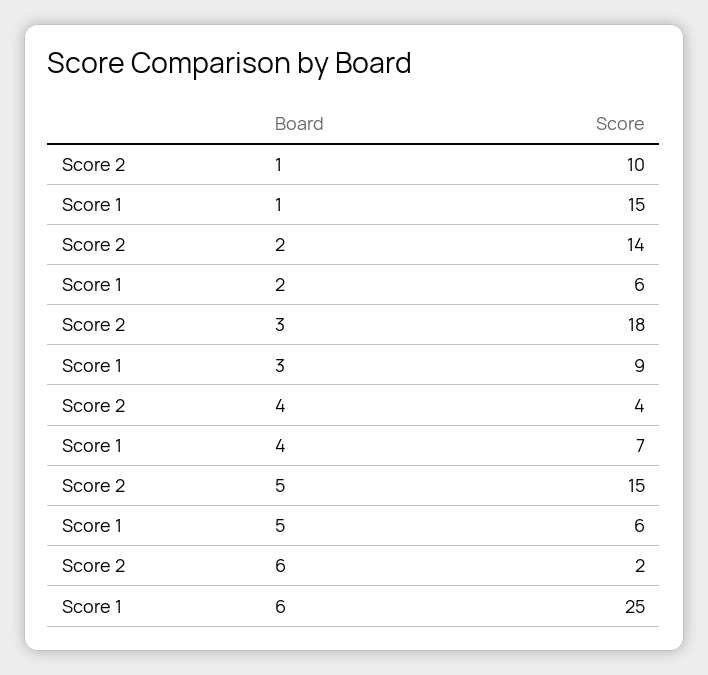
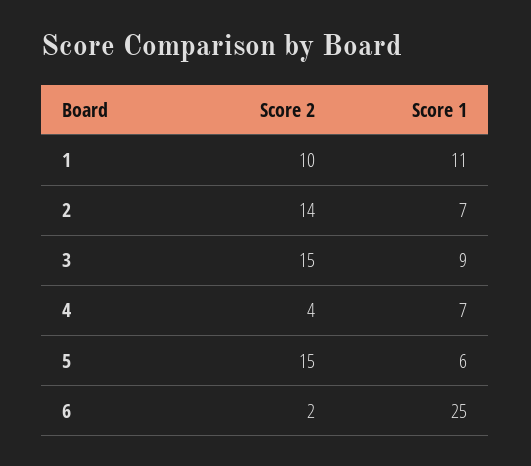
Score 1, 1: 15 -> 11
Score 1, 2: 6 -> 7
Score 2, 3: 18 -> 15

